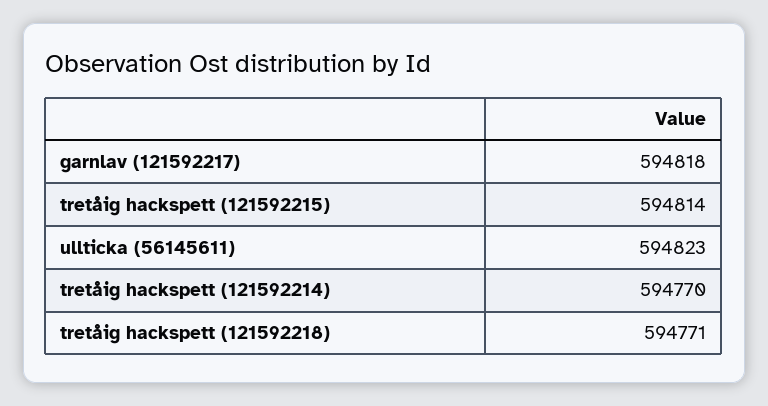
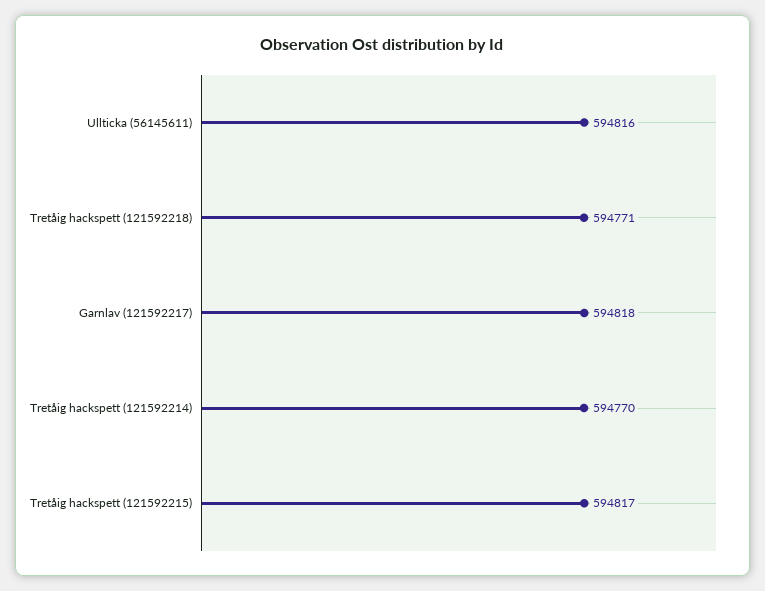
tretåig hackspett (121592215): 594814 -> 594817
ullticka (56145611): 594823 -> 594816

